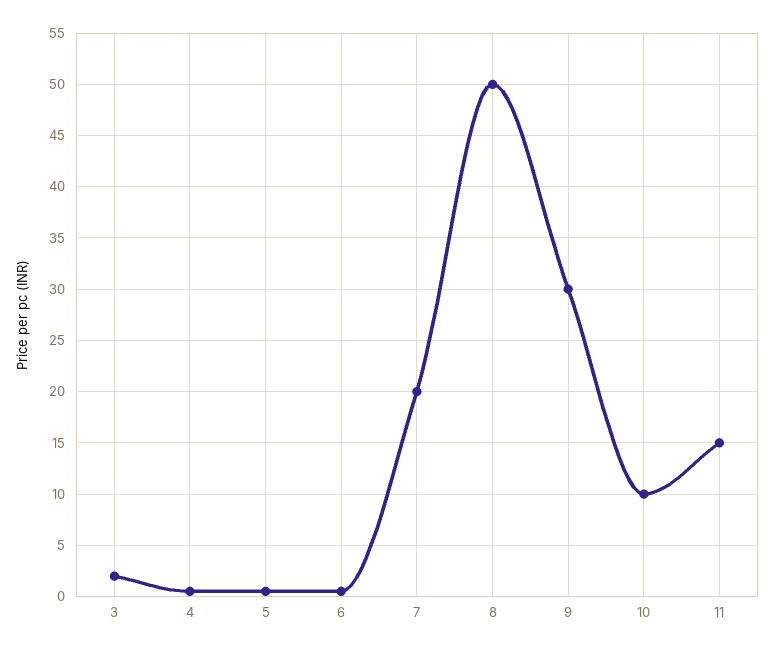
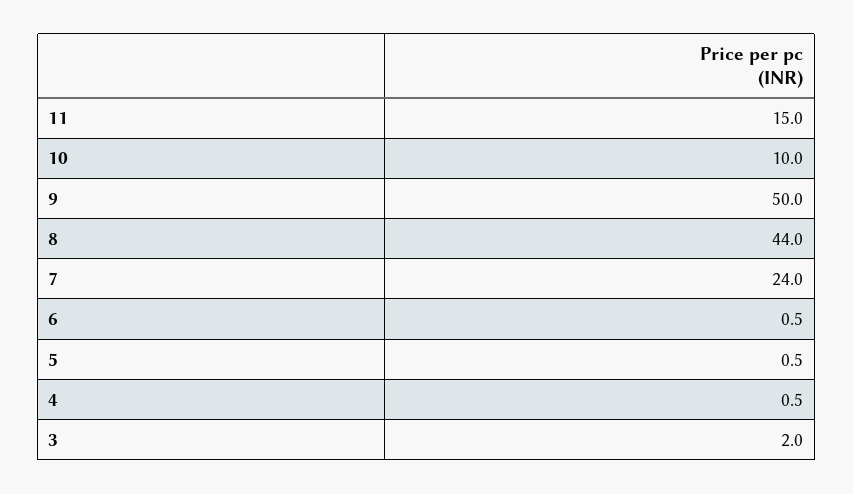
7: 20 -> 24
8: 50 -> 44
9: 30 -> 50

